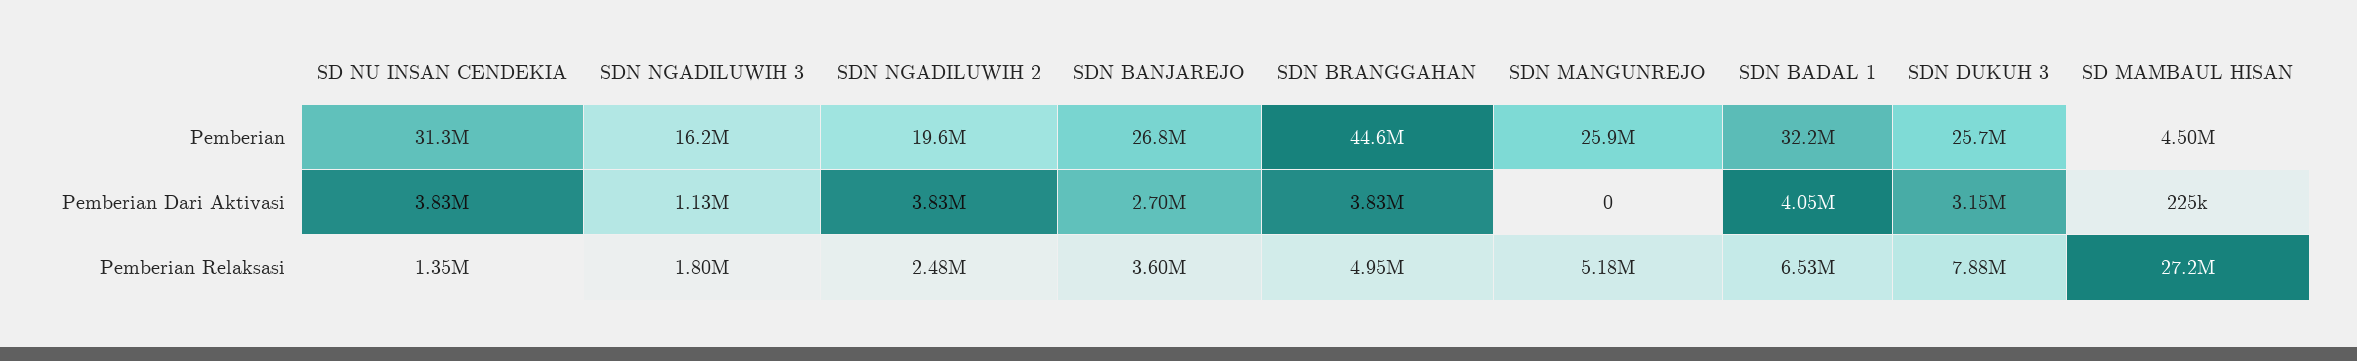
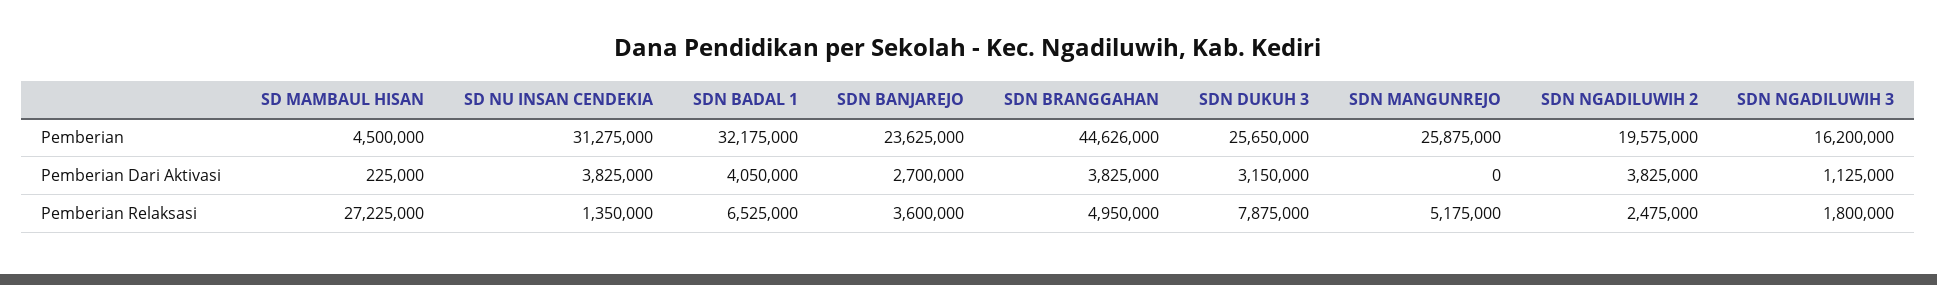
SDN BANJAREJO, Pemberian: 26800000 -> 23625000

